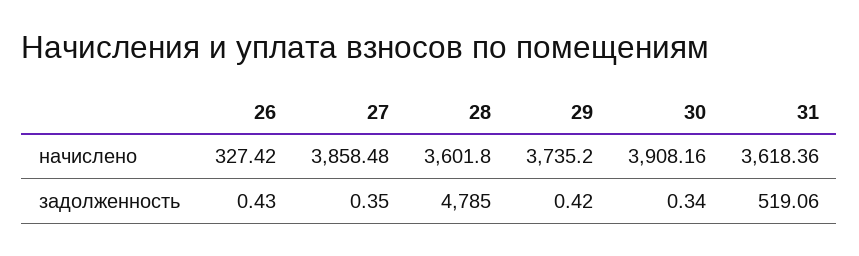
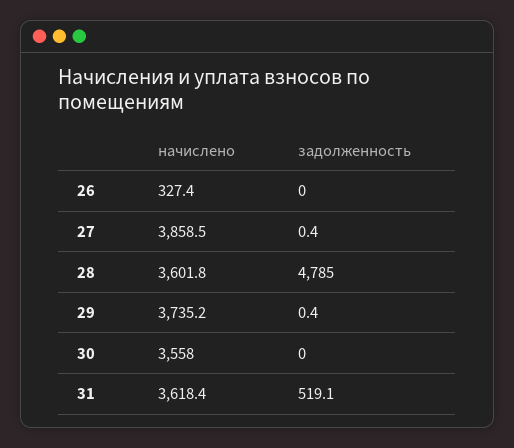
30, начислено: 3908.16 -> 3558
26, задолженность: 0.43 -> 0
30, задолженность: 0.34 -> 0

